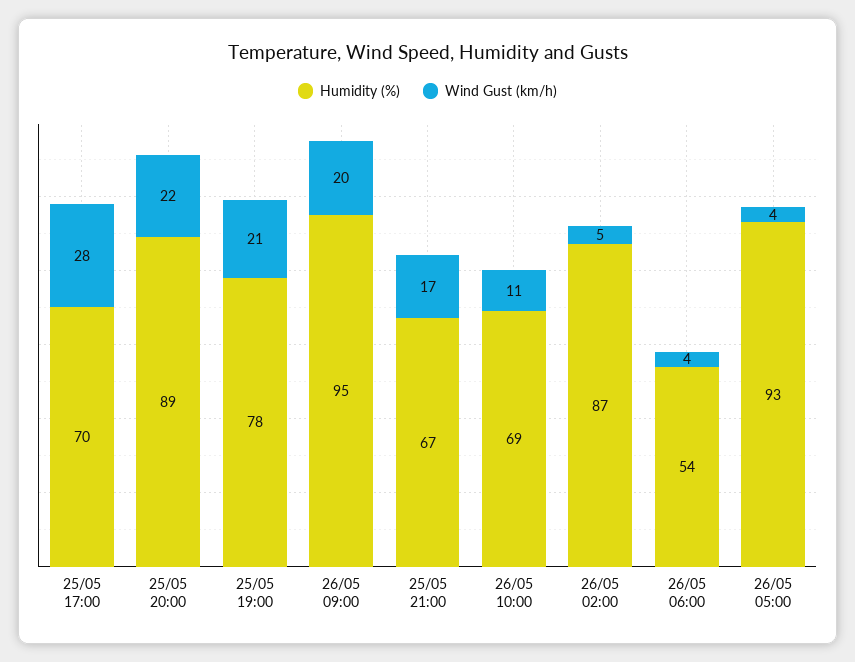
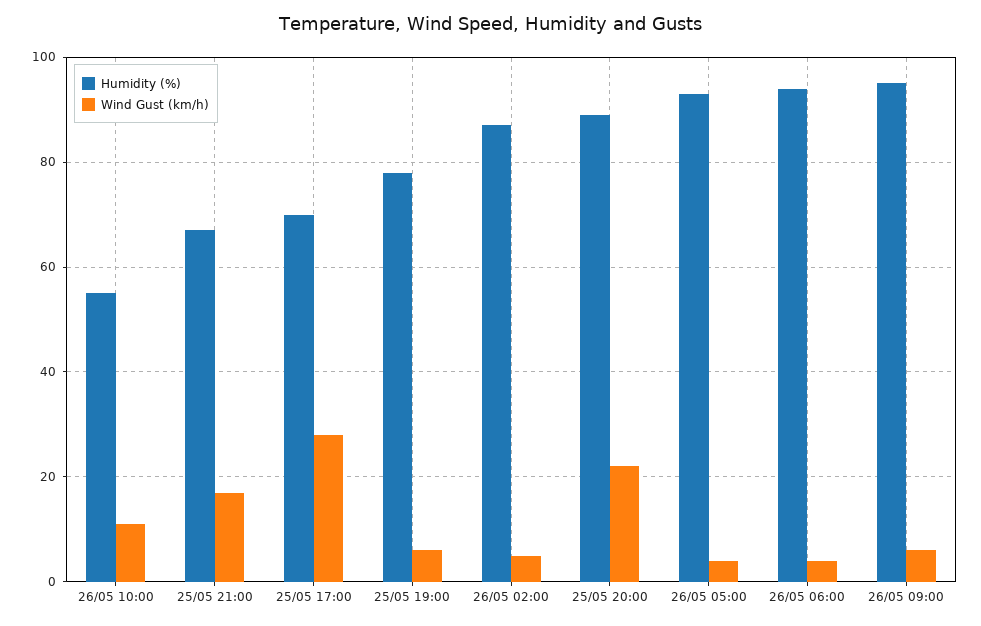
Wind Gust (km/h), 25/05 19:00: 21 -> 5
Wind Gust (km/h), 26/05 09:00: 20 -> 5
Humidity (%), 26/05 10:00: 69 -> 55
Humidity (%), 26/05 06:00: 54 -> 95

